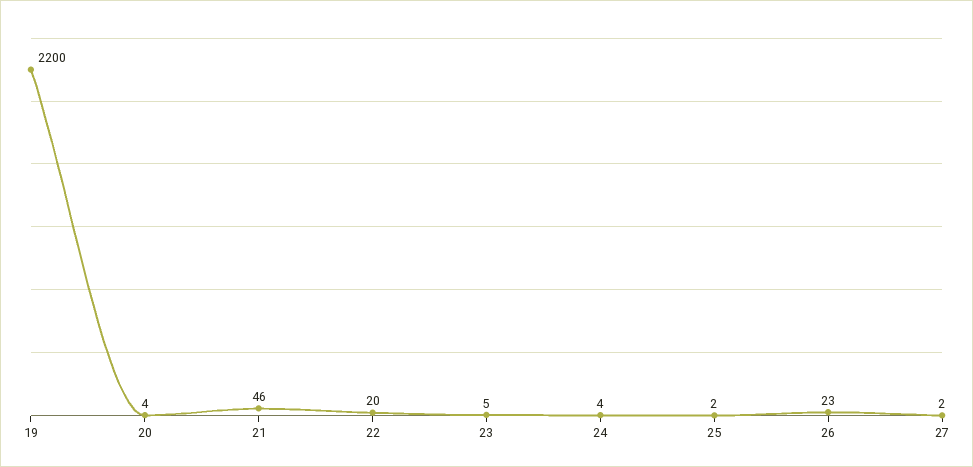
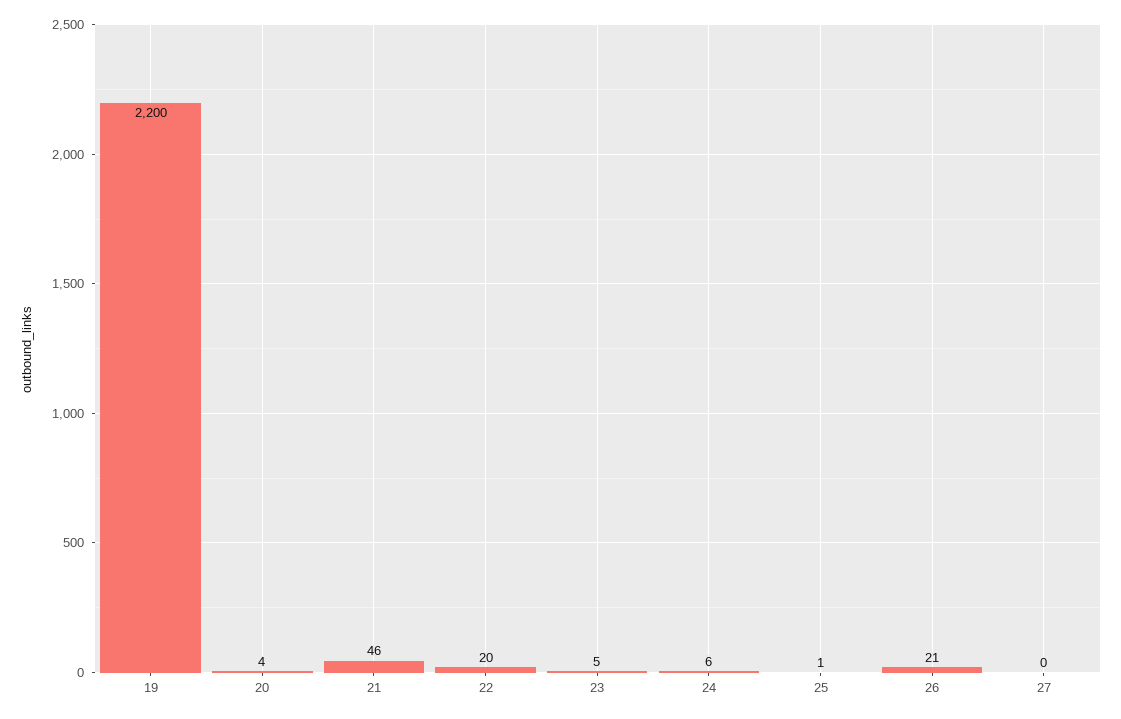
24: 4 -> 6
25: 2 -> 1
26: 23 -> 21
27: 2 -> 0

